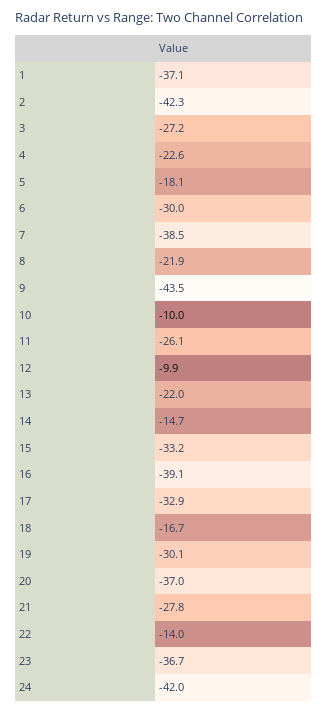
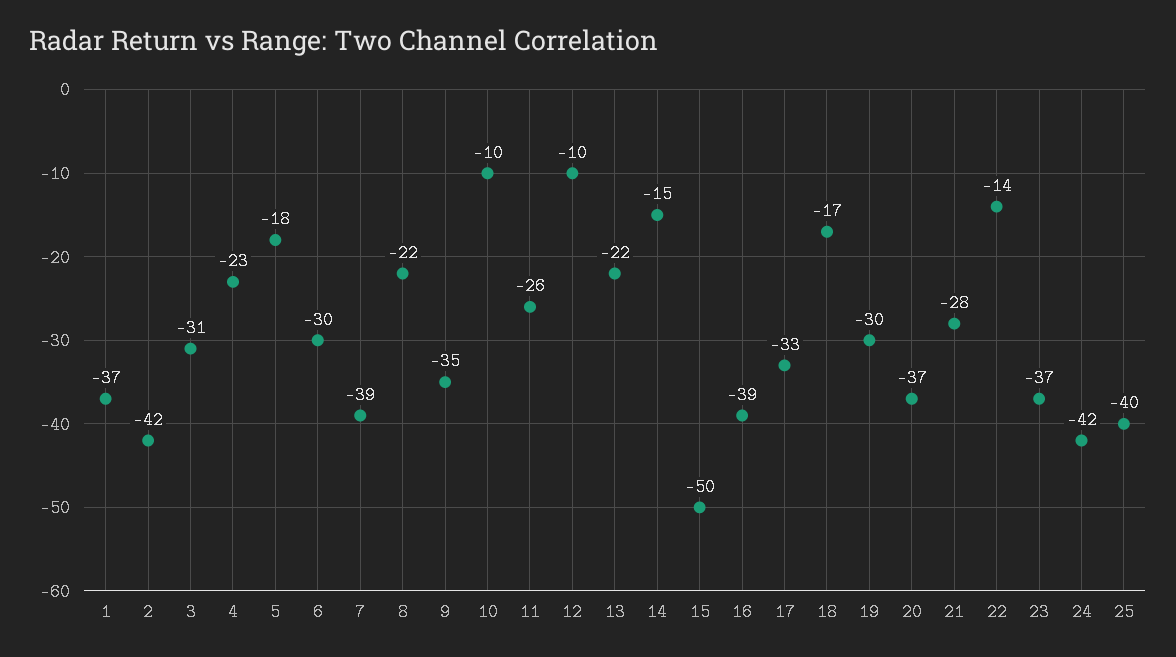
3: -27.2 -> -31
9: -43.5 -> -35
15: -33.2 -> -50
25: none -> -40

